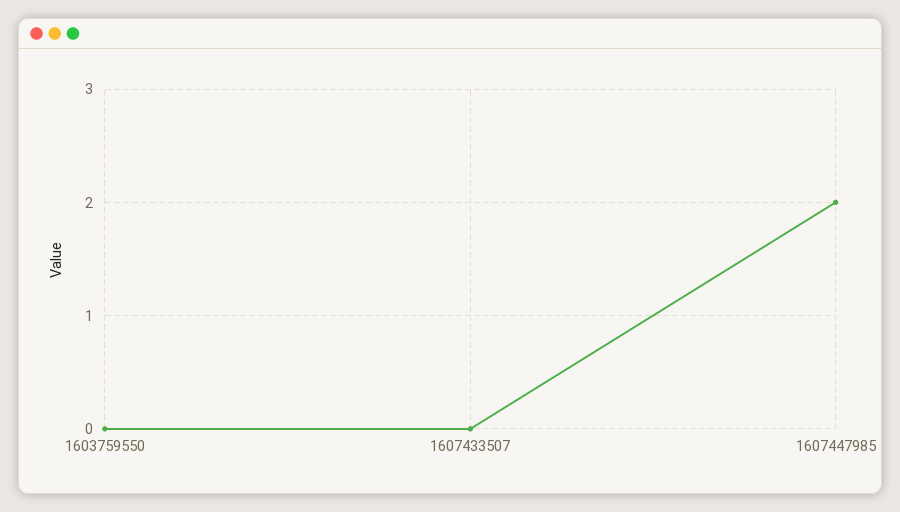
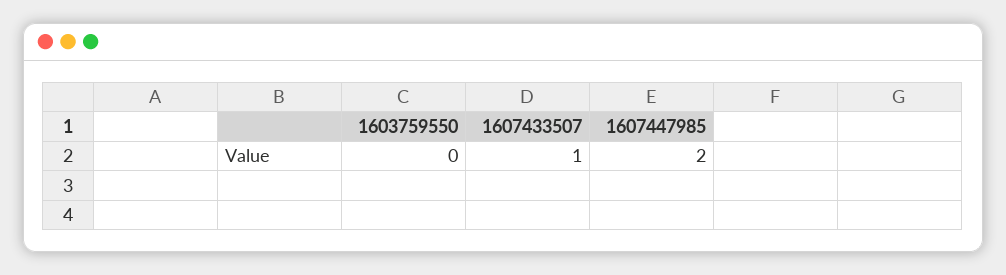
1607433507: 0 -> 1

